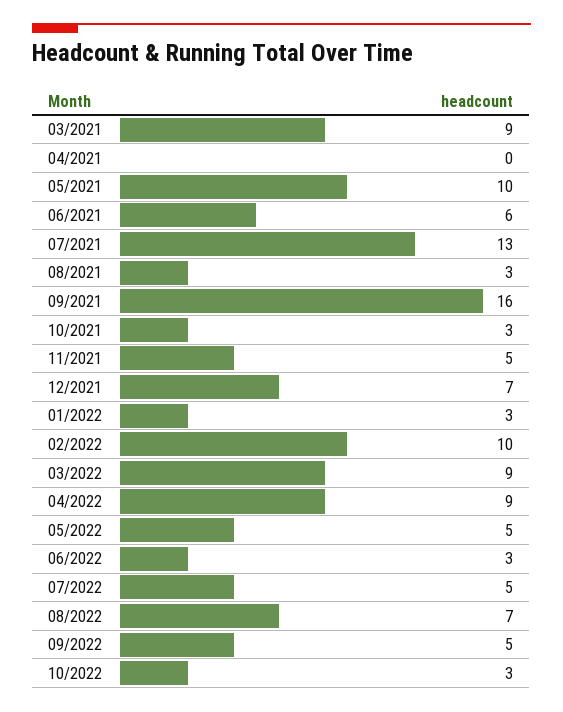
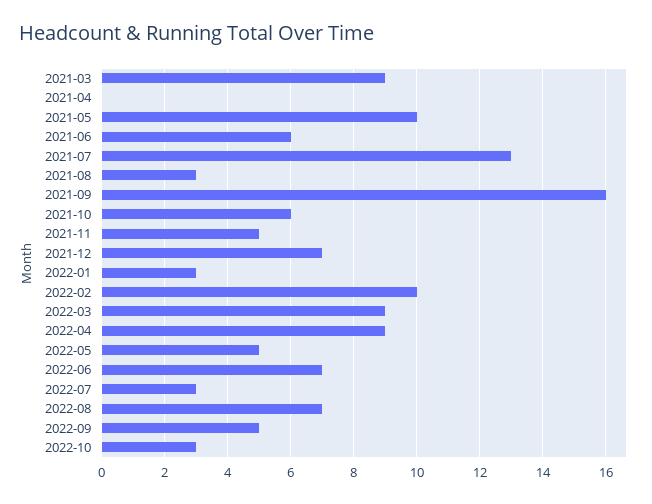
10/2021: 3 -> 6
06/2022: 3 -> 7
07/2022: 5 -> 3

